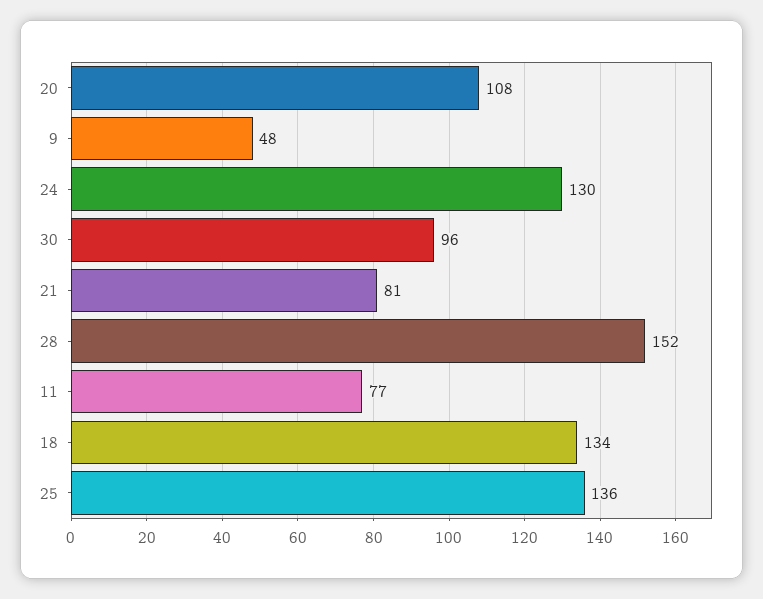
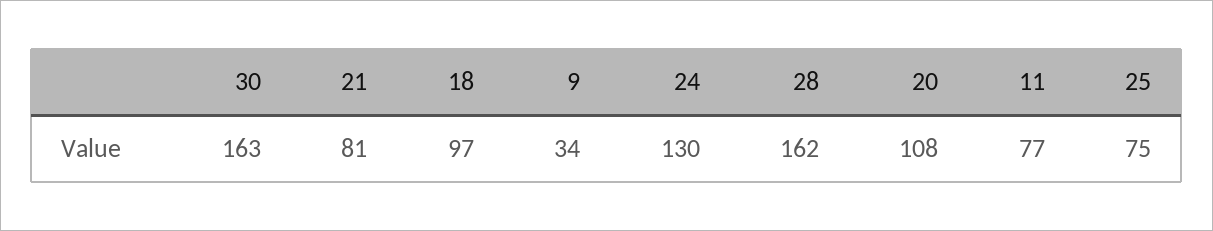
9: 48 -> 34
30: 96 -> 163
28: 152 -> 162
18: 134 -> 97
25: 136 -> 75

